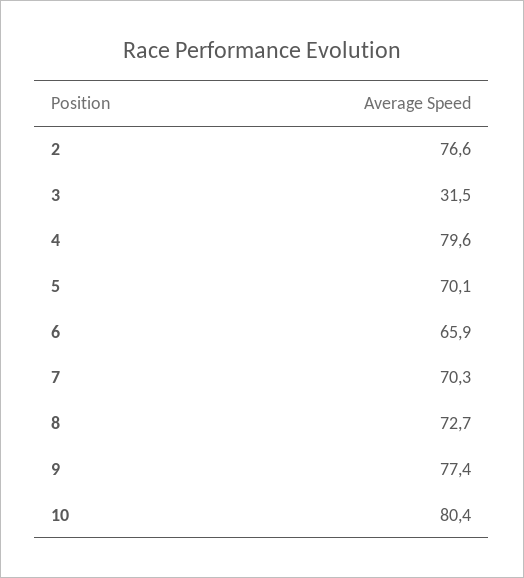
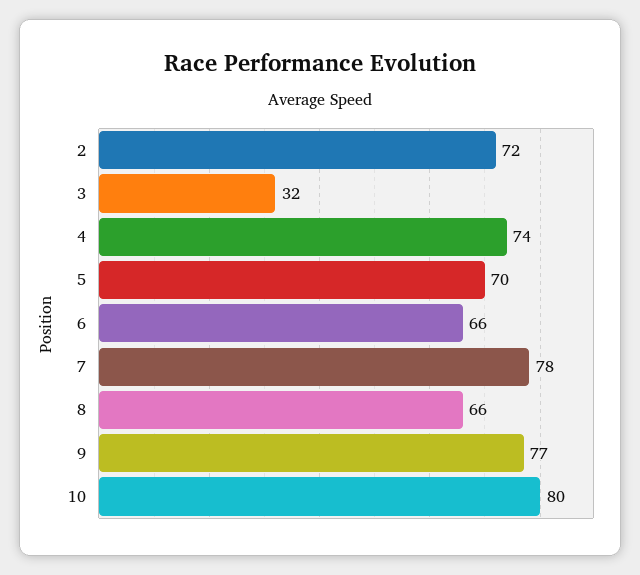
2: 76.6 -> 72
4: 79.6 -> 74
7: 70.3 -> 78
8: 72.7 -> 66

